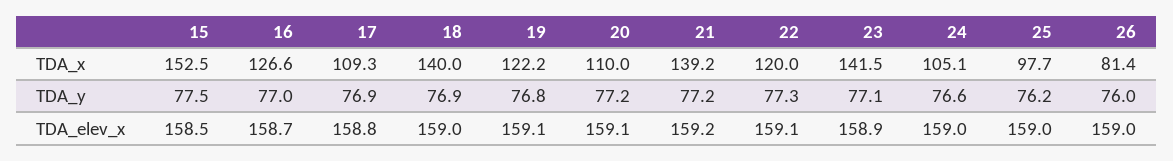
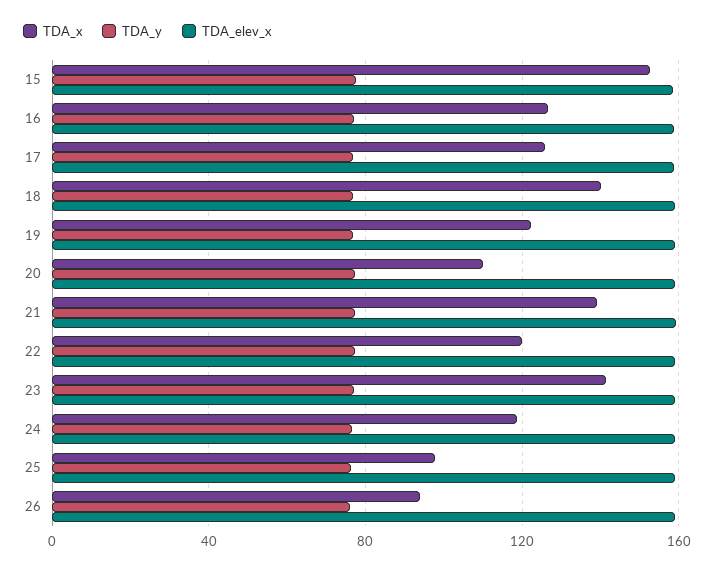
TDA_x, 17: 109.3 -> 125
TDA_x, 24: 105.1 -> 120
TDA_x, 26: 81.4 -> 95

